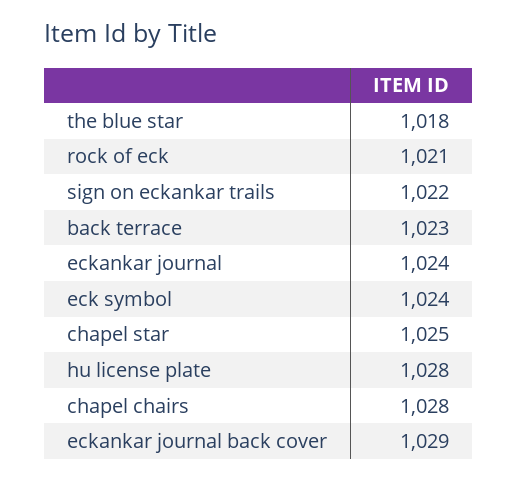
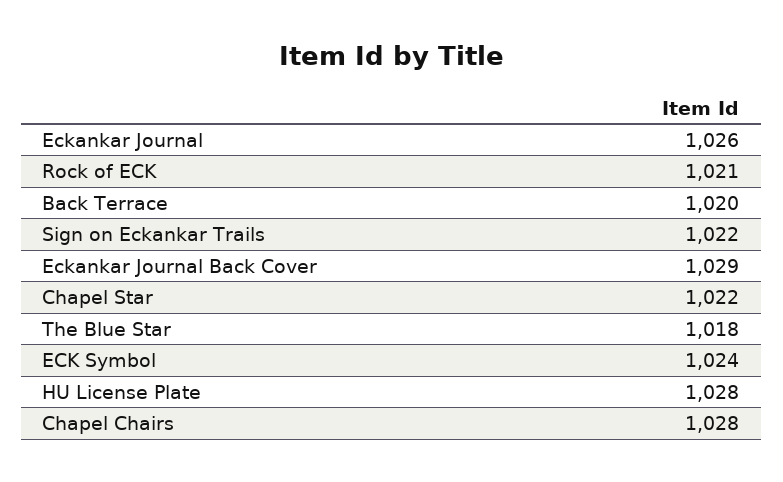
back terrace: 1023 -> 1020
eckankar journal: 1024 -> 1026
chapel star: 1025 -> 1022

